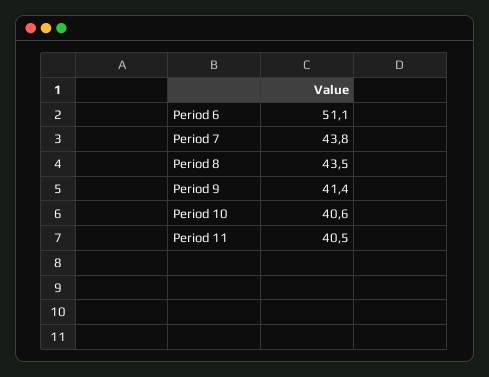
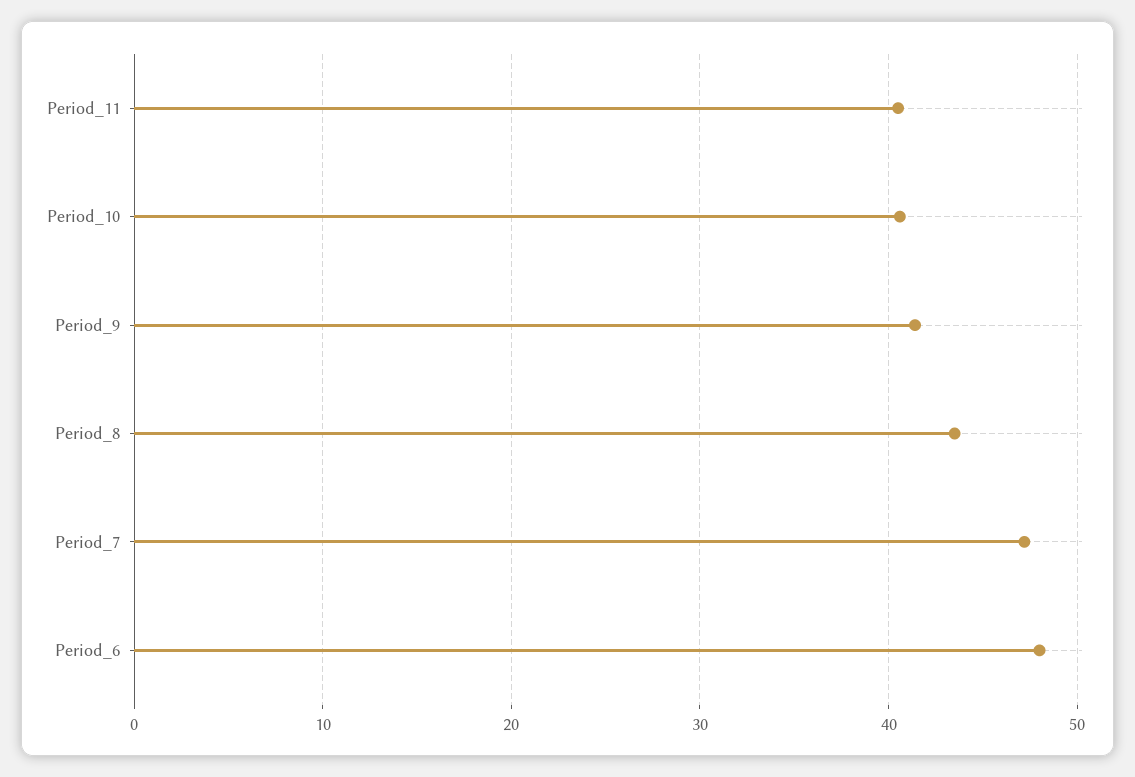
Period 6: 51.1 -> 48
Period 7: 43.8 -> 47

